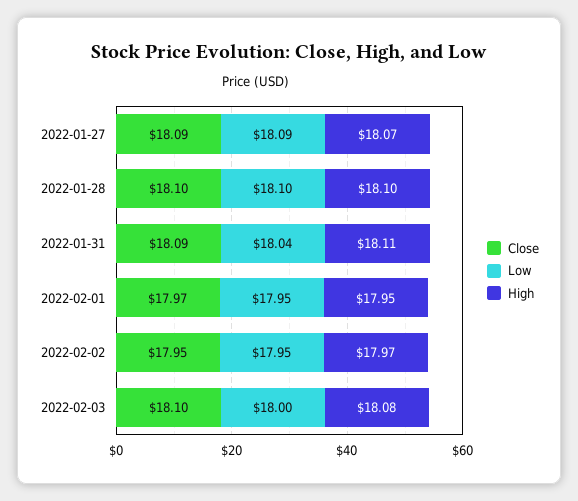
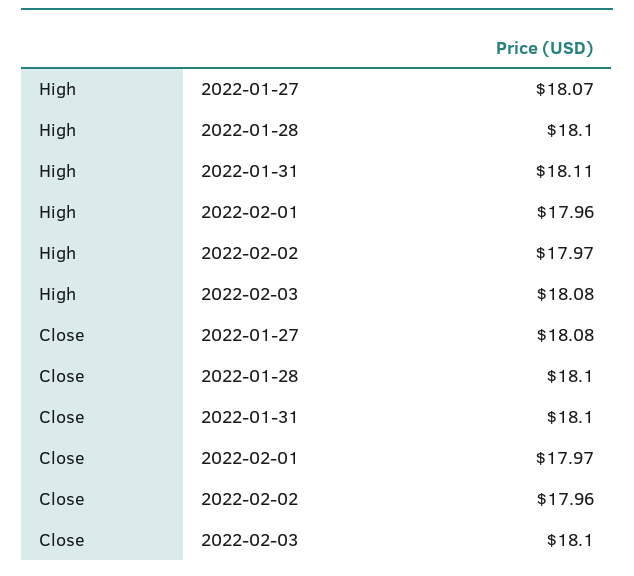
Close, 2022-01-27: 18.09 -> 18.08
Low, 2022-01-27: 18.09 -> none
Low, 2022-01-28: 18.1 -> none
Close, 2022-01-31: 18.09 -> 18.1
Low, 2022-01-31: 18.04 -> none
Low, 2022-02-01: 17.95 -> none
High, 2022-02-01: 17.95 -> 17.96
Close, 2022-02-02: 17.95 -> 17.96
Low, 2022-02-02: 17.95 -> none
Low, 2022-02-03: 18 -> none

